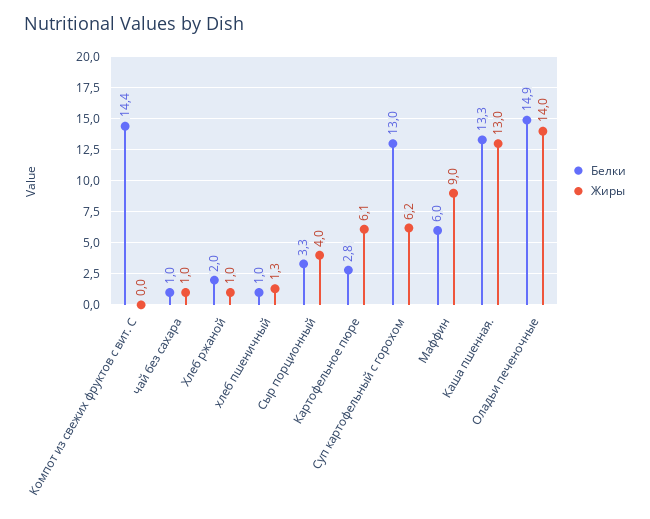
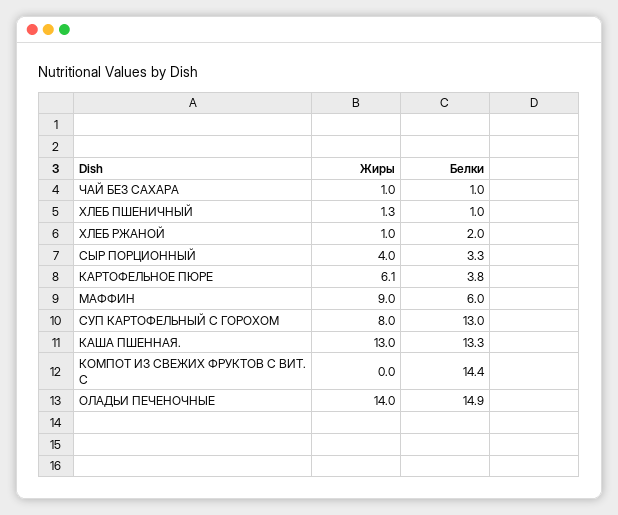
Белки, Картофельное пюре: 2.8 -> 3.8
Жиры, Суп картофельный с горохом: 6.2 -> 8

